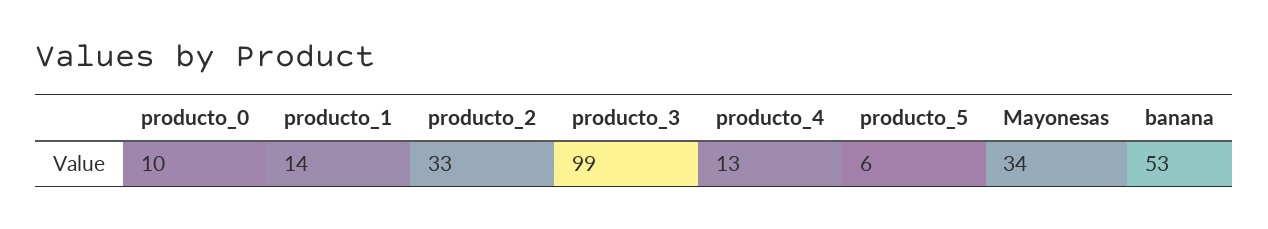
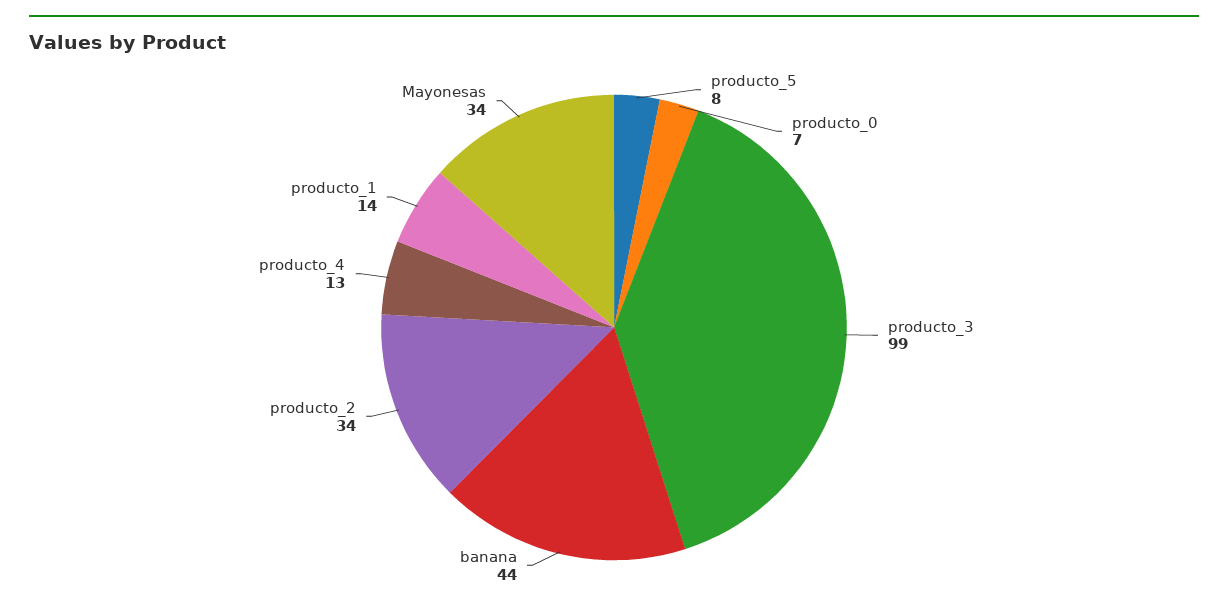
producto_0: 10 -> 7
producto_2: 33 -> 34
producto_5: 6 -> 8
banana: 53 -> 44

